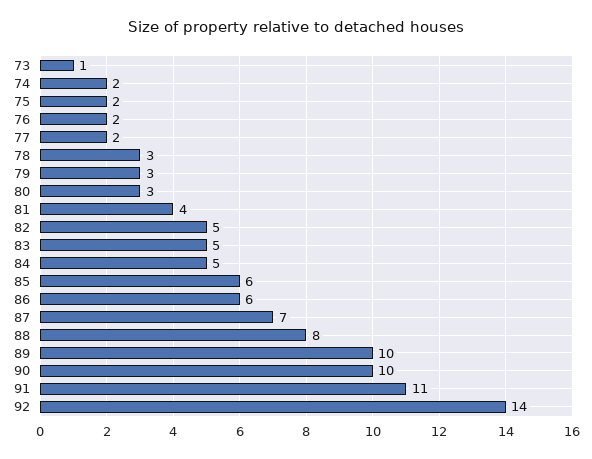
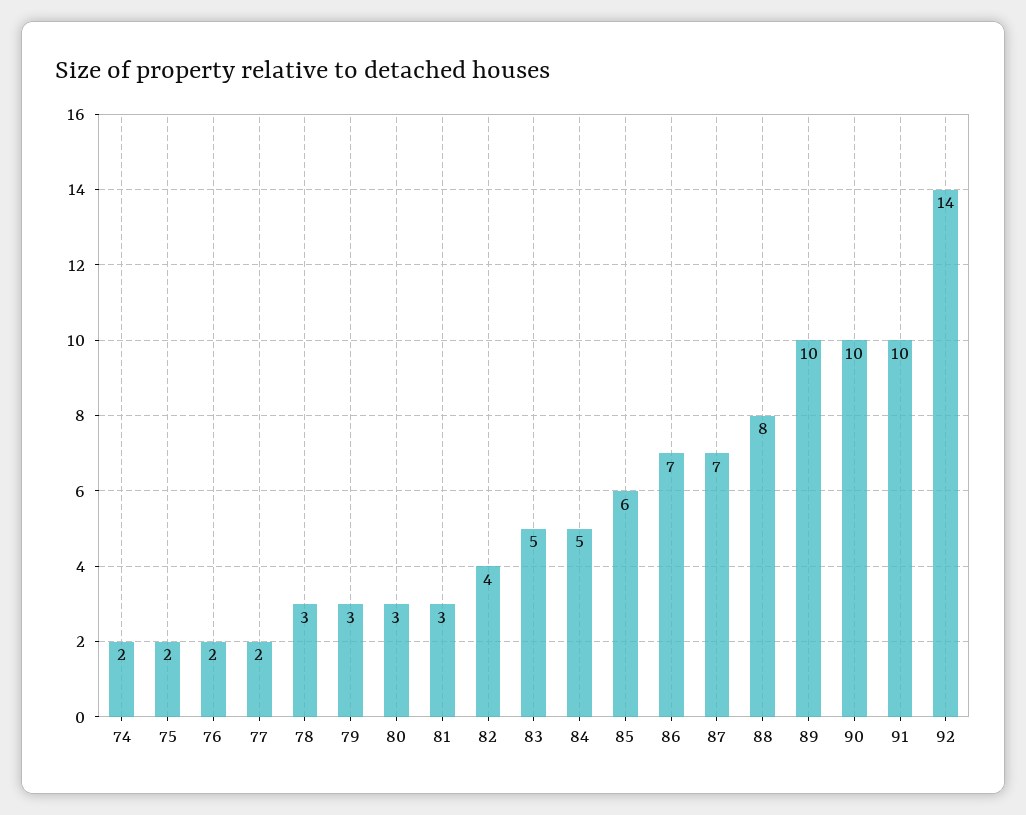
73: 1 -> none
81: 4 -> 3
82: 5 -> 4
86: 6 -> 7
91: 11 -> 10

